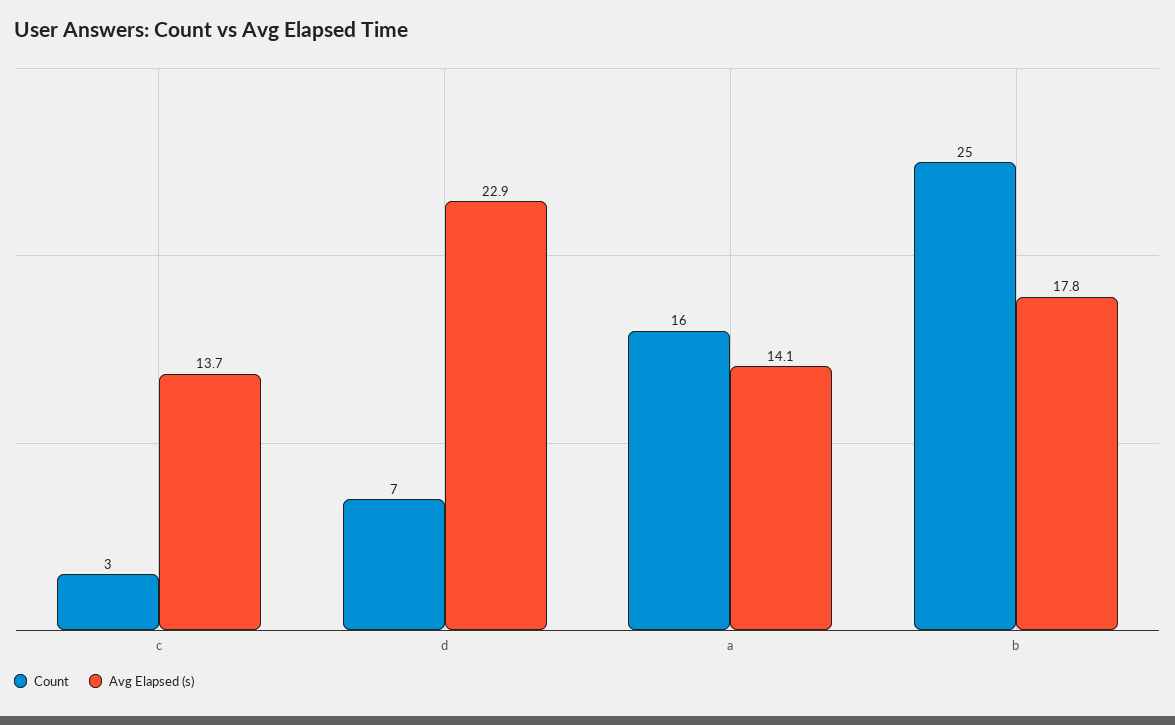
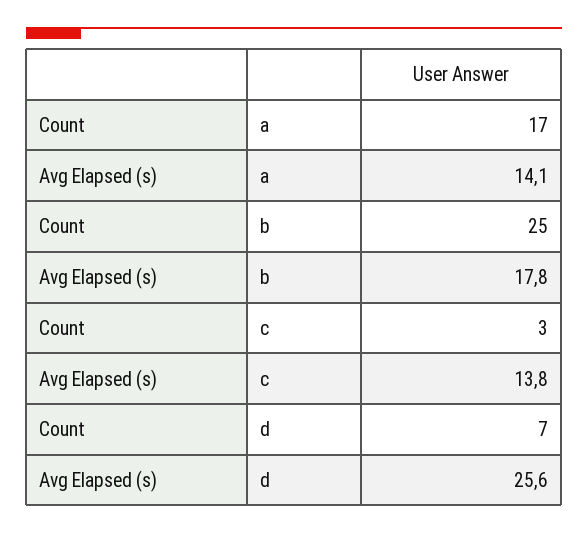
Avg Elapsed (s), c: 13.7 -> 13.8
Avg Elapsed (s), d: 22.9 -> 25.6
Count, a: 16 -> 17

